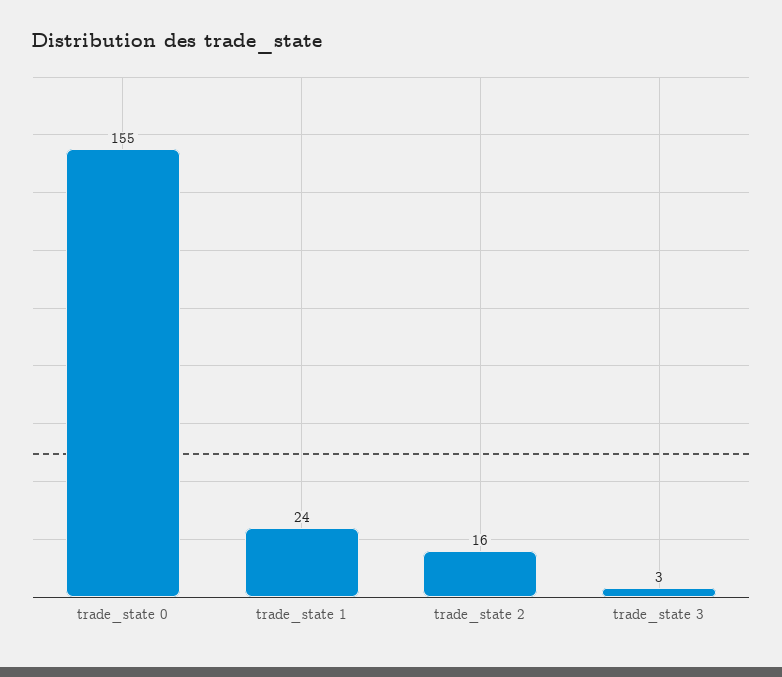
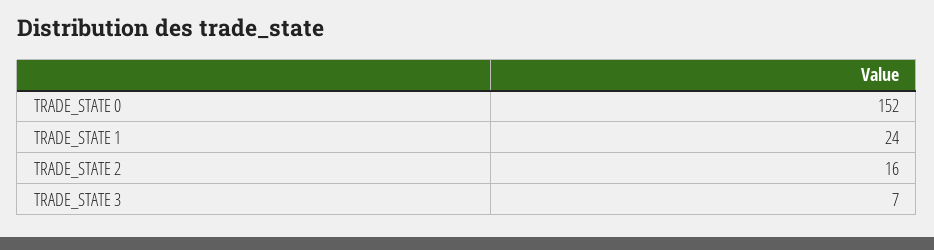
trade_state 0: 155 -> 152
trade_state 3: 3 -> 7

